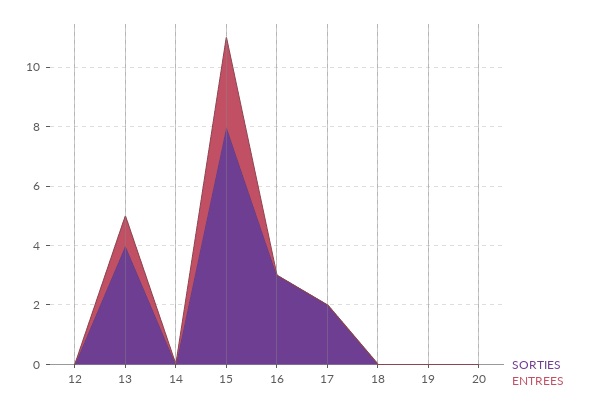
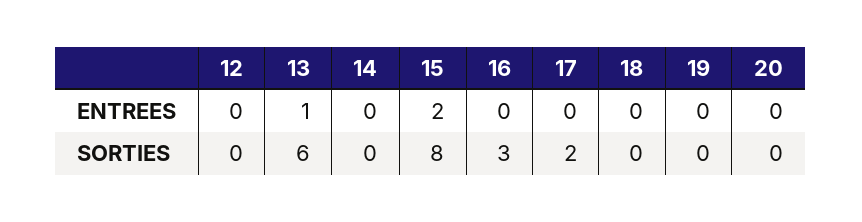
SORTIES, 13: 4 -> 6
ENTREES, 15: 3 -> 2

